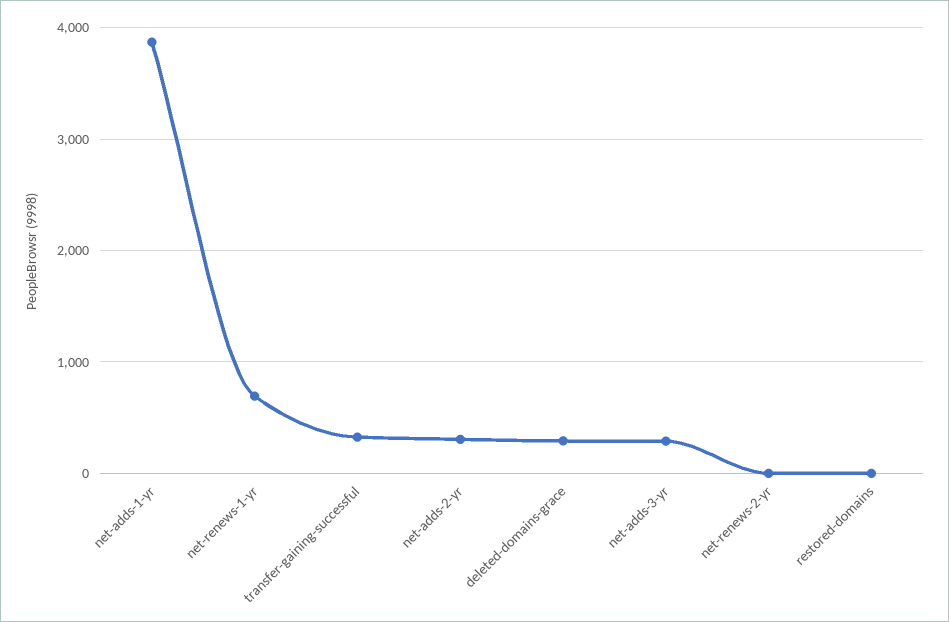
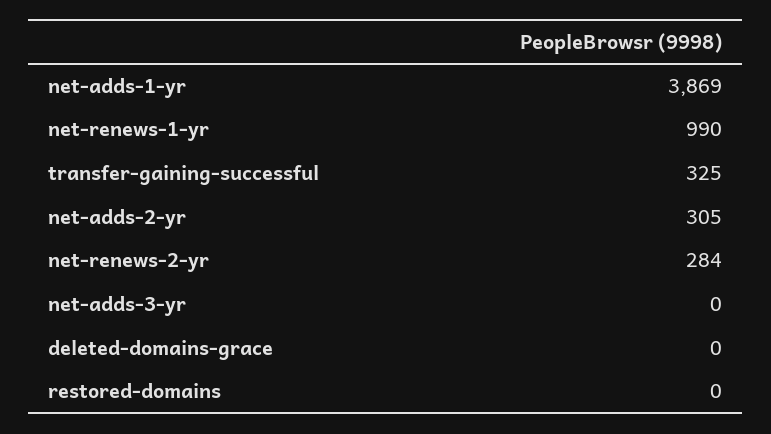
net-renews-1-yr: 700 -> 990
deleted-domains-grace: 300 -> 0
net-adds-3-yr: 300 -> 0
net-renews-2-yr: 0 -> 284

